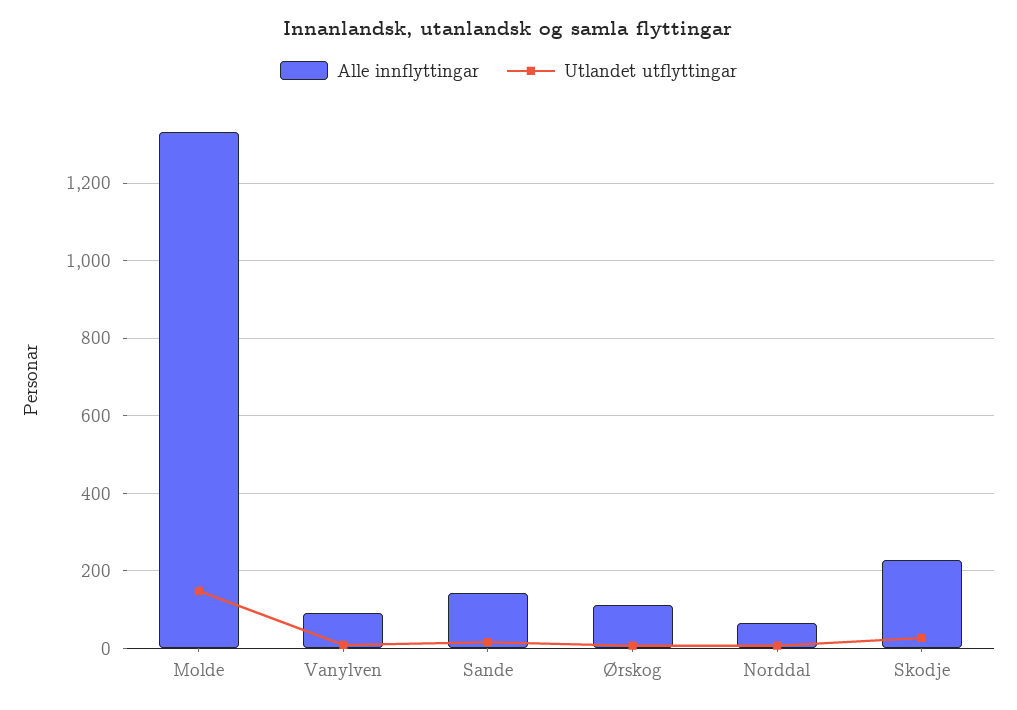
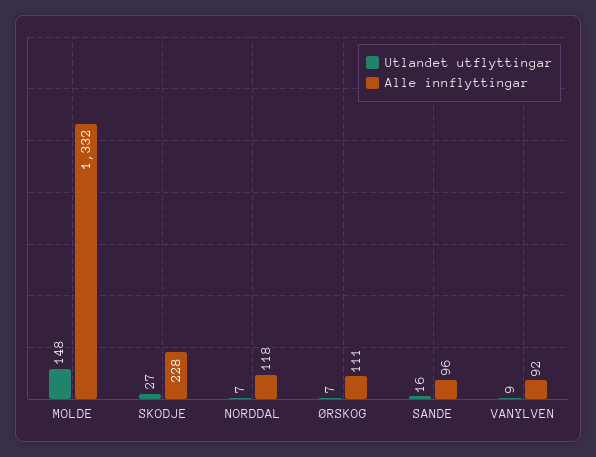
Alle innflyttingar, Sande: 140 -> 96
Alle innflyttingar, Norddal: 60 -> 118

